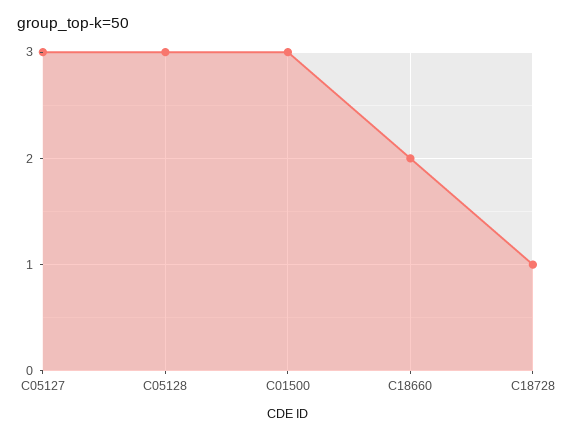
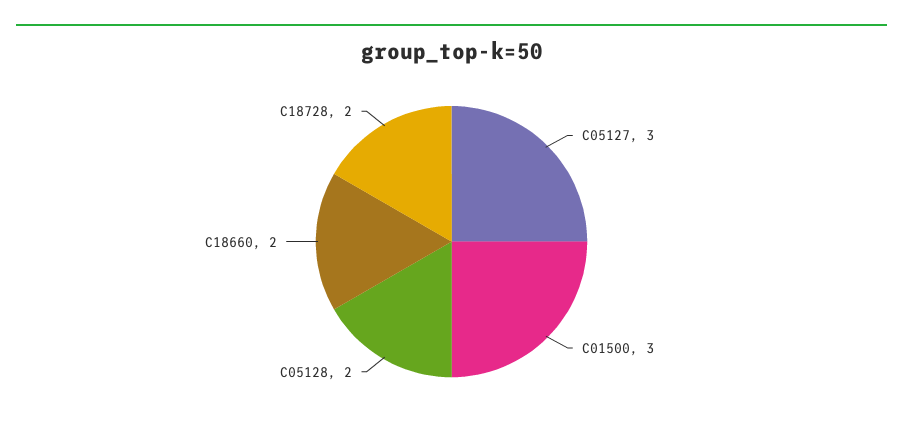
C05128: 3 -> 2
C18728: 1 -> 2

